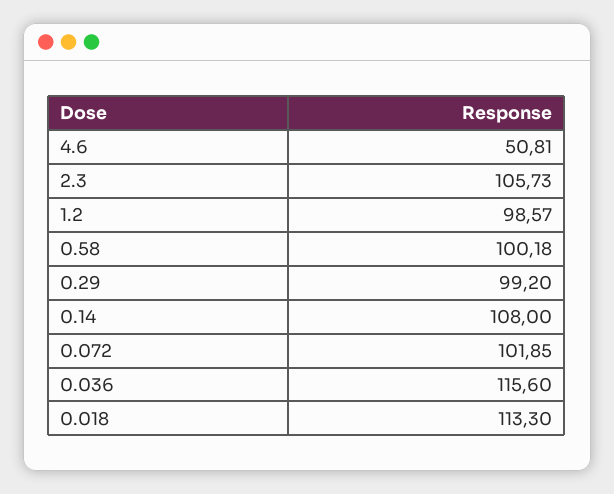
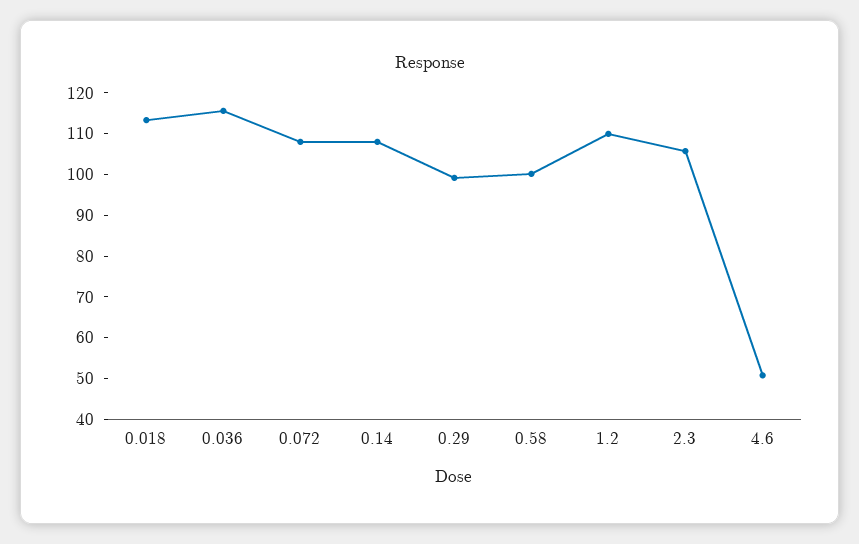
1.2: 98.57 -> 110
0.072: 101.85 -> 108

